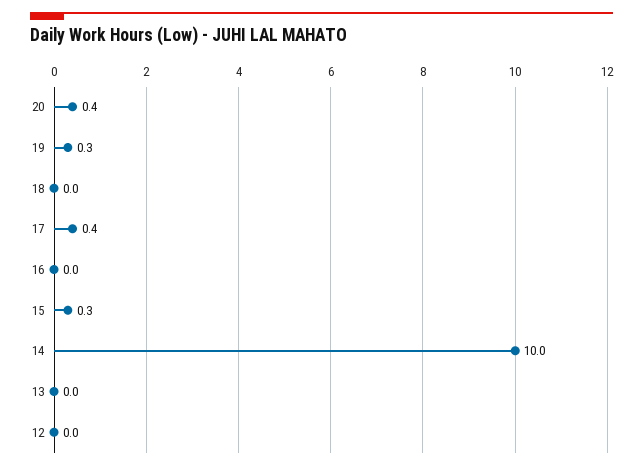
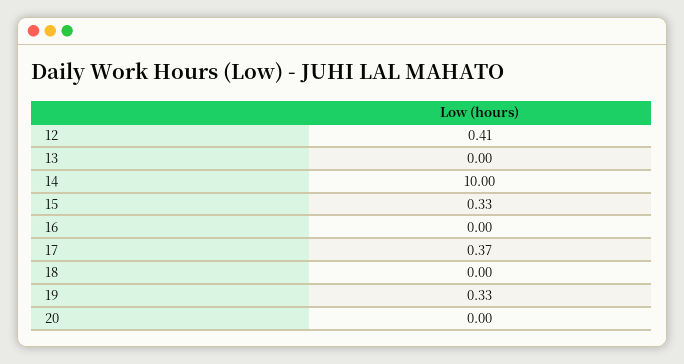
20: 0.4 -> 0
12: 0 -> 0.41

